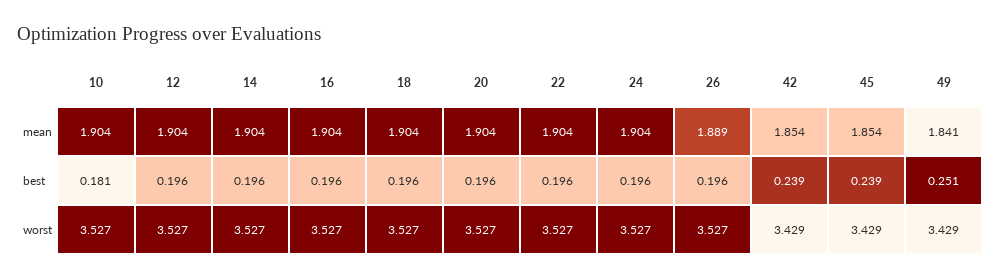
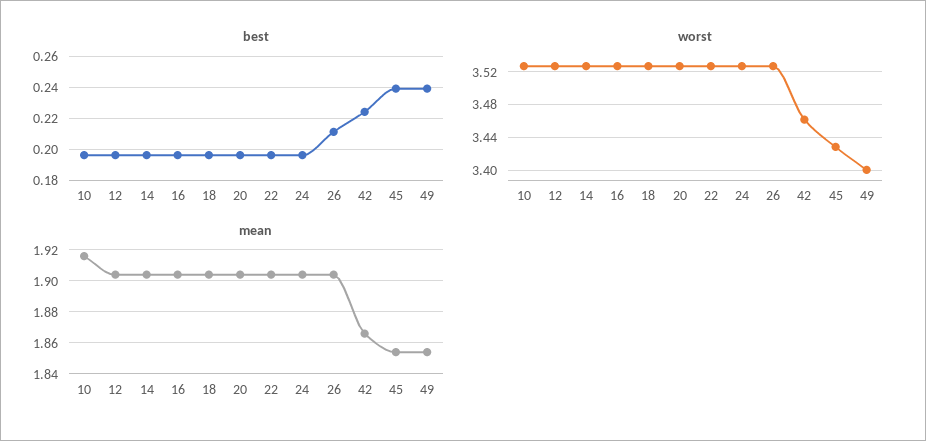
mean, 10: 1.904 -> 1.915
mean, 26: 1.889 -> 1.905
mean, 42: 1.854 -> 1.865
mean, 49: 1.841 -> 1.855
best, 10: 0.181 -> 0.195
best, 26: 0.196 -> 0.21
best, 42: 0.239 -> 0.225
best, 49: 0.251 -> 0.24
worst, 42: 3.429 -> 3.46
worst, 49: 3.429 -> 3.4

